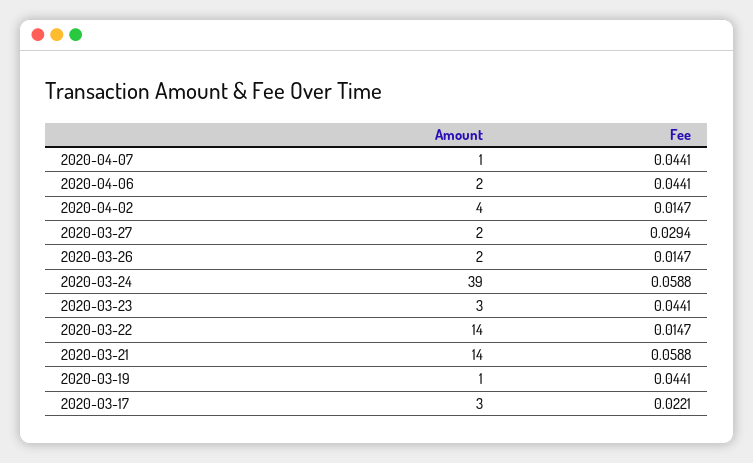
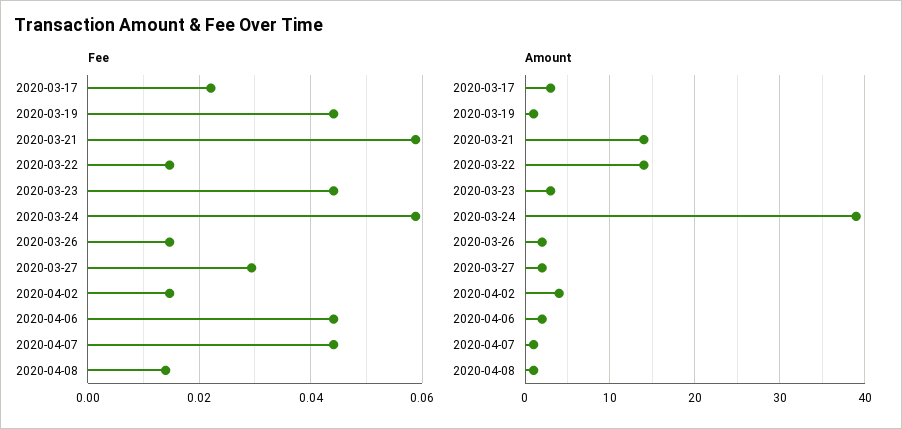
Fee, 2020-04-08: none -> 0.014
Amount, 2020-04-08: none -> 1

